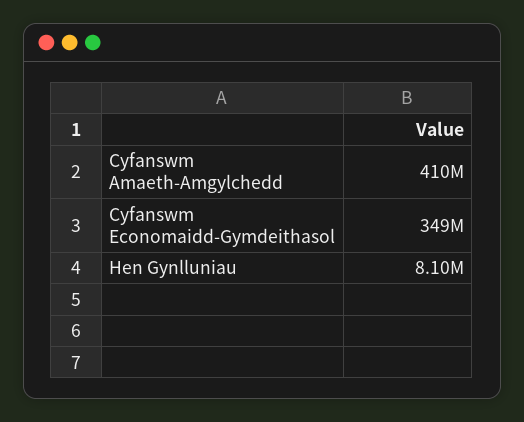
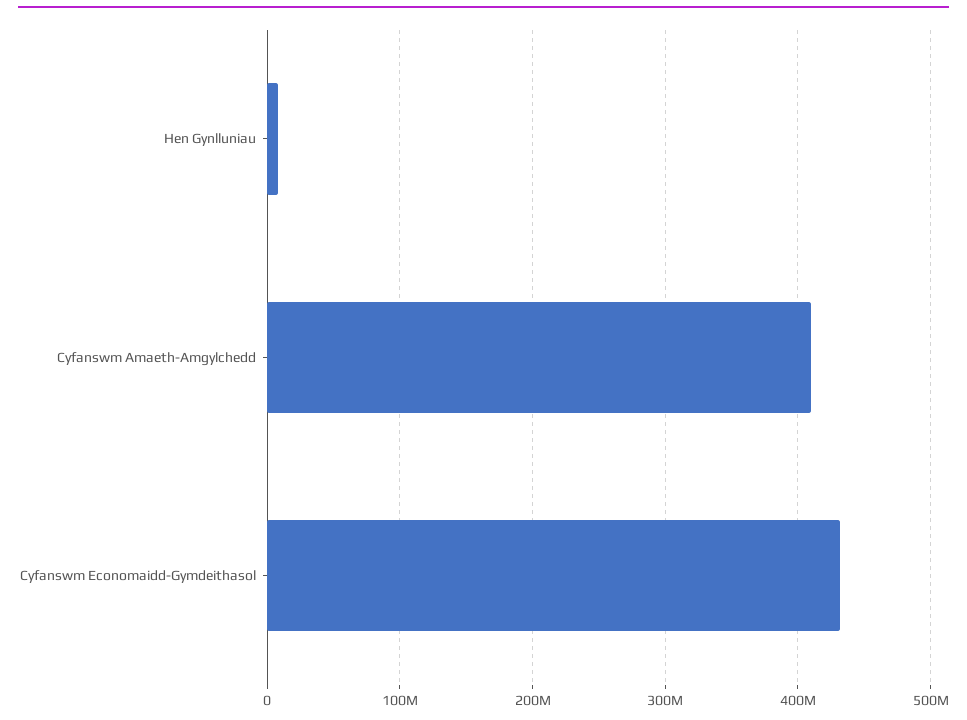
Cyfanswm Economaidd-Gymdeithasol: 349000000 -> 430000000

